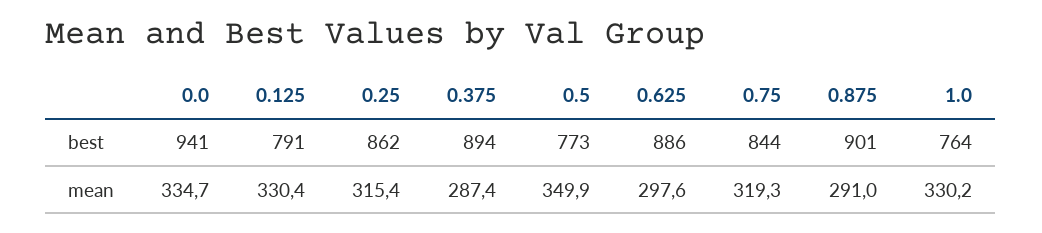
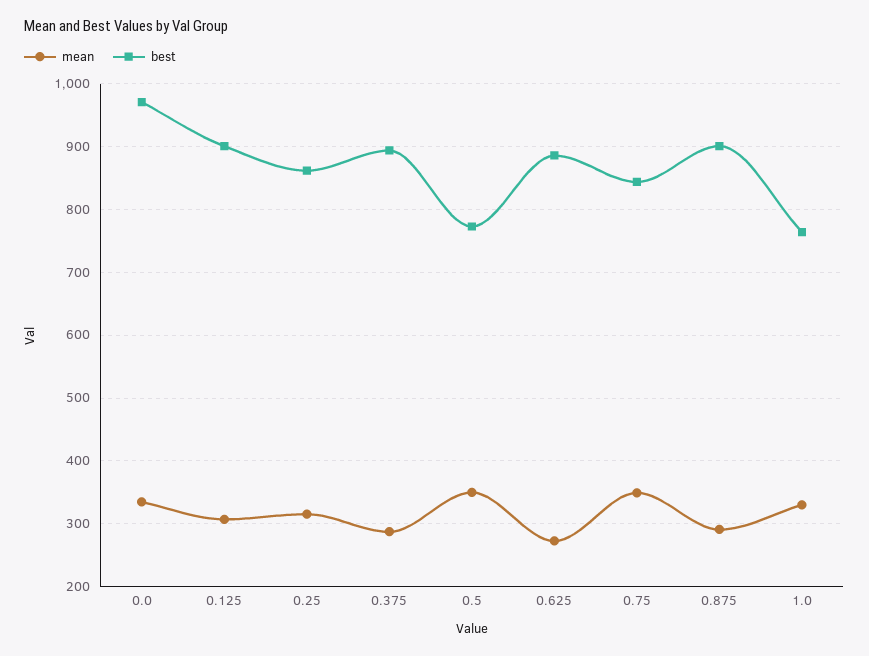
best, 0.0: 941 -> 970
best, 0.125: 791 -> 900
mean, 0.125: 330.4 -> 310
mean, 0.625: 297.6 -> 270
mean, 0.75: 319.3 -> 350

